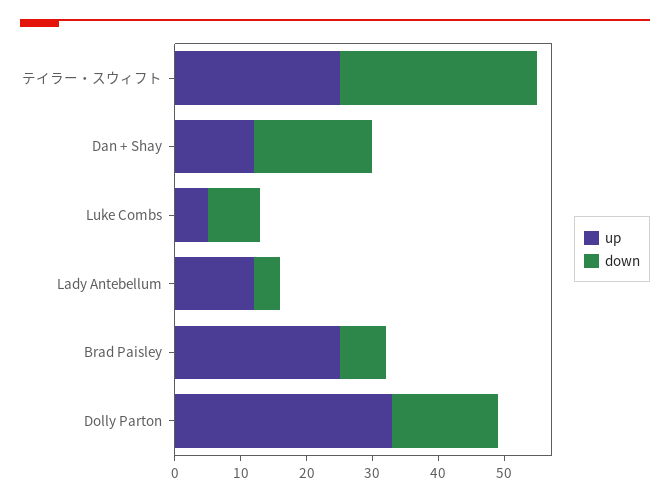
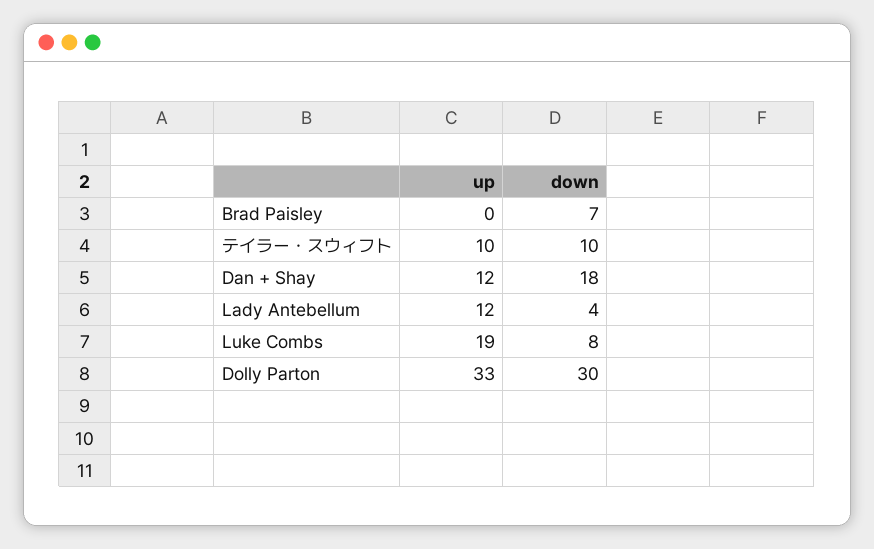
up, テイラー・スウィフト: 25 -> 10
down, テイラー・スウィフト: 30 -> 10
up, Luke Combs: 5 -> 19
up, Brad Paisley: 25 -> 0
down, Dolly Parton: 15 -> 30

